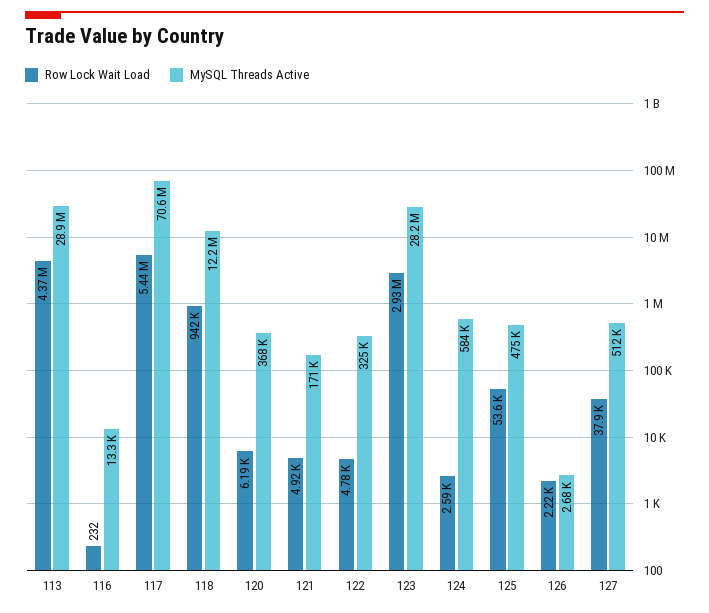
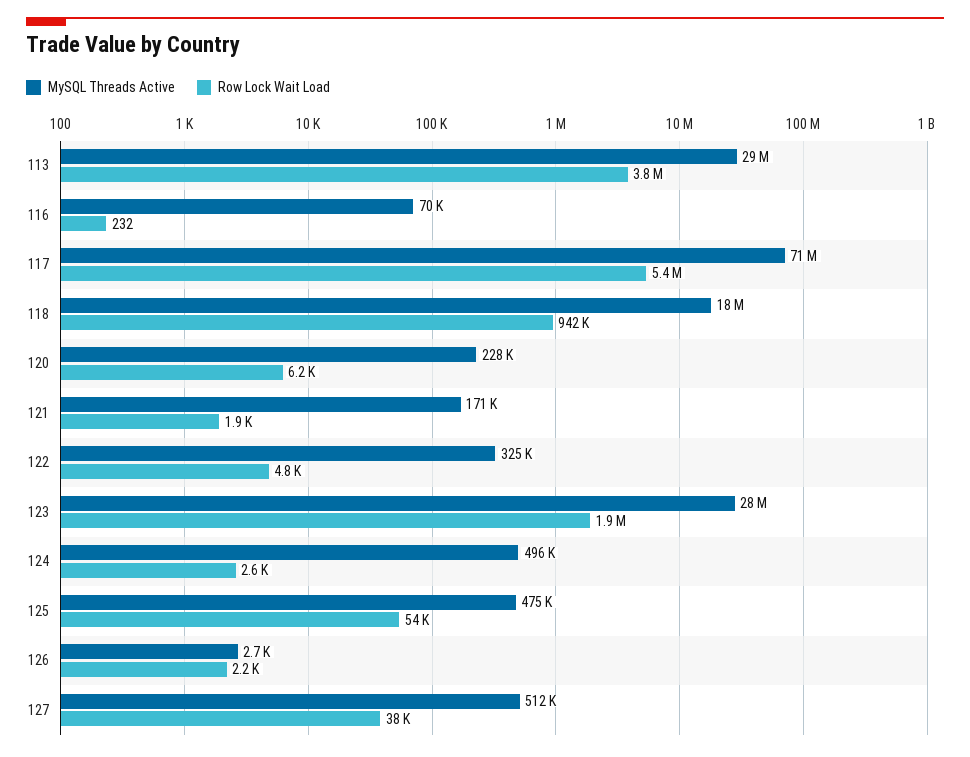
Row Lock Wait Load, 113: 4370000 -> 3800000
MySQL Threads Active, 116: 13300 -> 70000
MySQL Threads Active, 118: 12200000 -> 18000000
MySQL Threads Active, 120: 368000 -> 228000
Row Lock Wait Load, 121: 4920 -> 1900
Row Lock Wait Load, 123: 2930000 -> 1900000
MySQL Threads Active, 124: 584000 -> 496000

